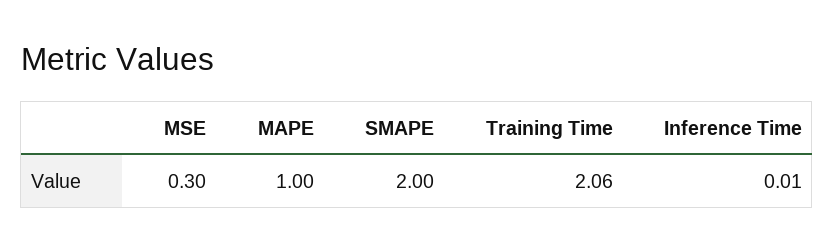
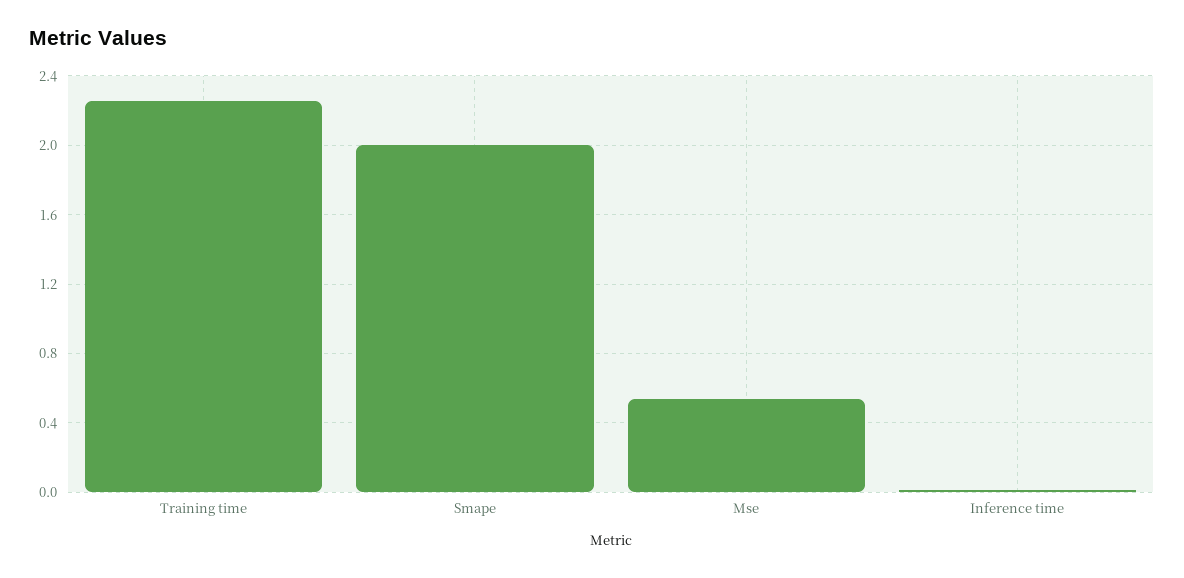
MSE: 0.3 -> 0.55
MAPE: 1 -> none
Training Time: 2.06 -> 2.25

